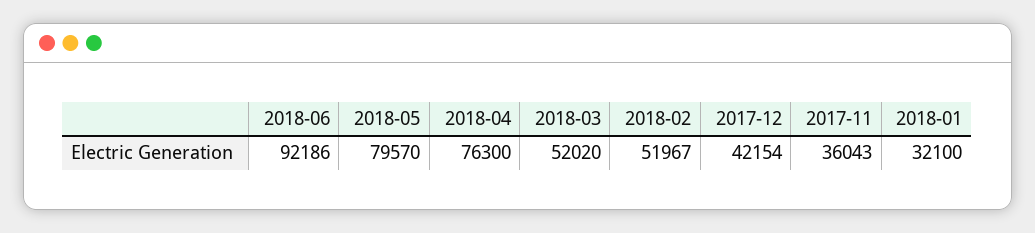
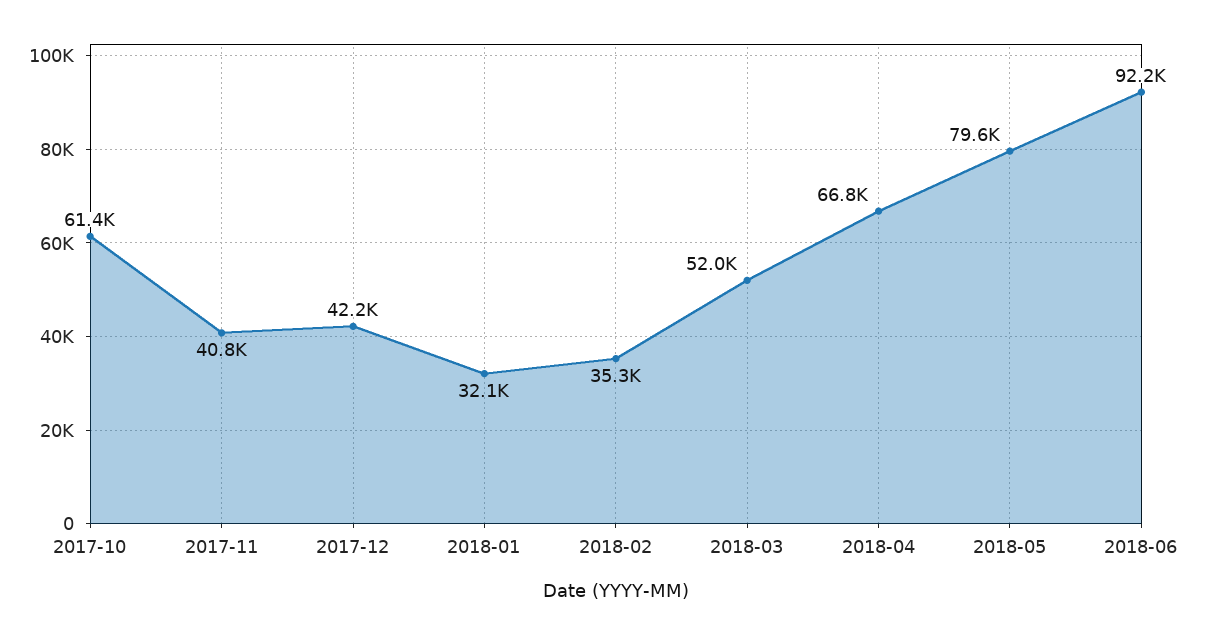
2018-04: 76300 -> 66800
2018-02: 51967 -> 35300
2017-11: 36043 -> 40800
2017-10: none -> 61400

